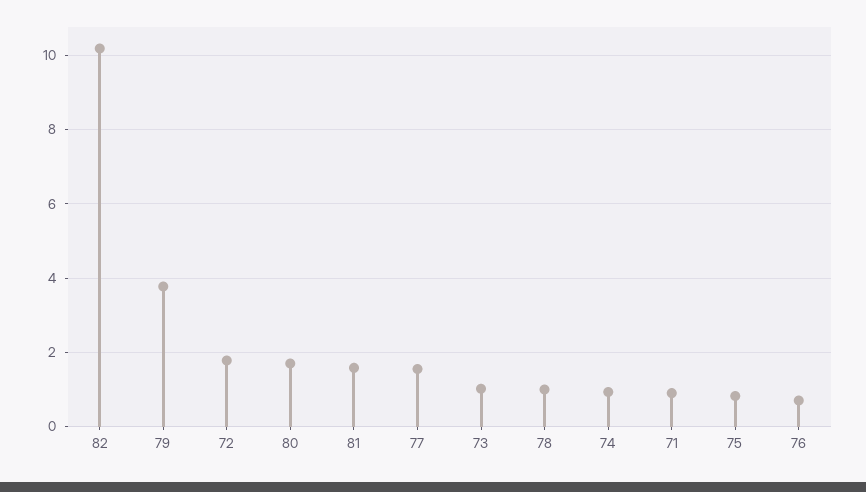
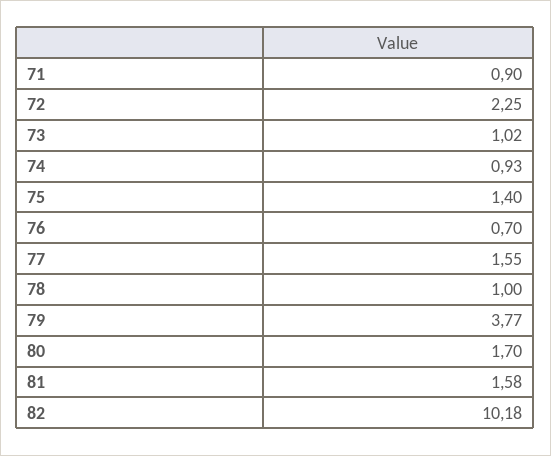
72: 1.8 -> 2.25
75: 0.8 -> 1.4

